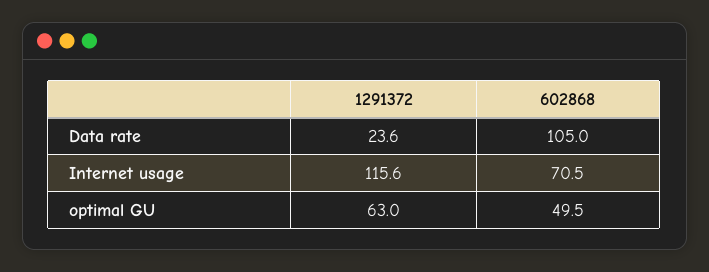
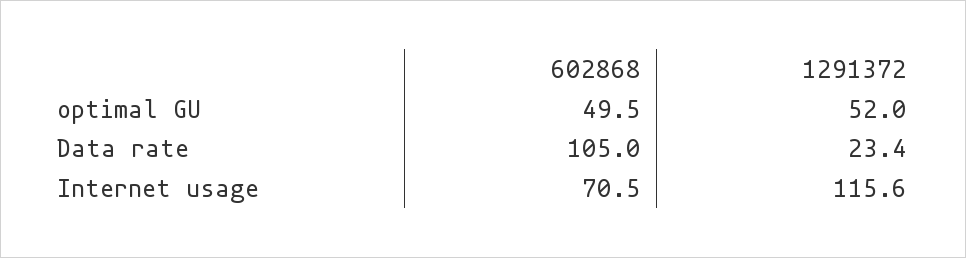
1291372, Data rate: 23.6 -> 23.4
1291372, optimal GU: 63 -> 52

